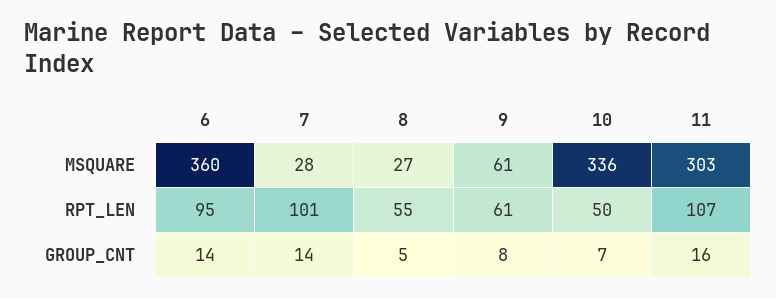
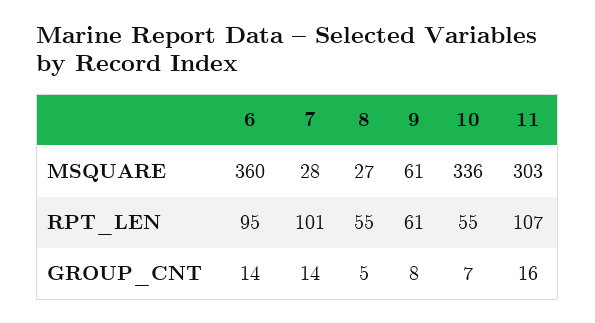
10, RPT_LEN: 50 -> 55

